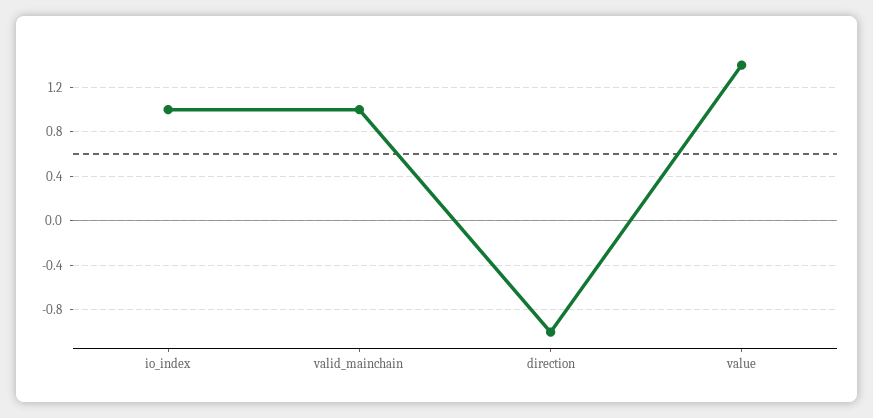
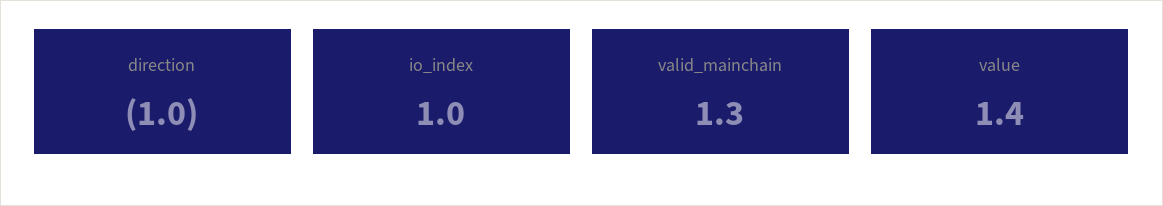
valid_mainchain: 1 -> 1.3

